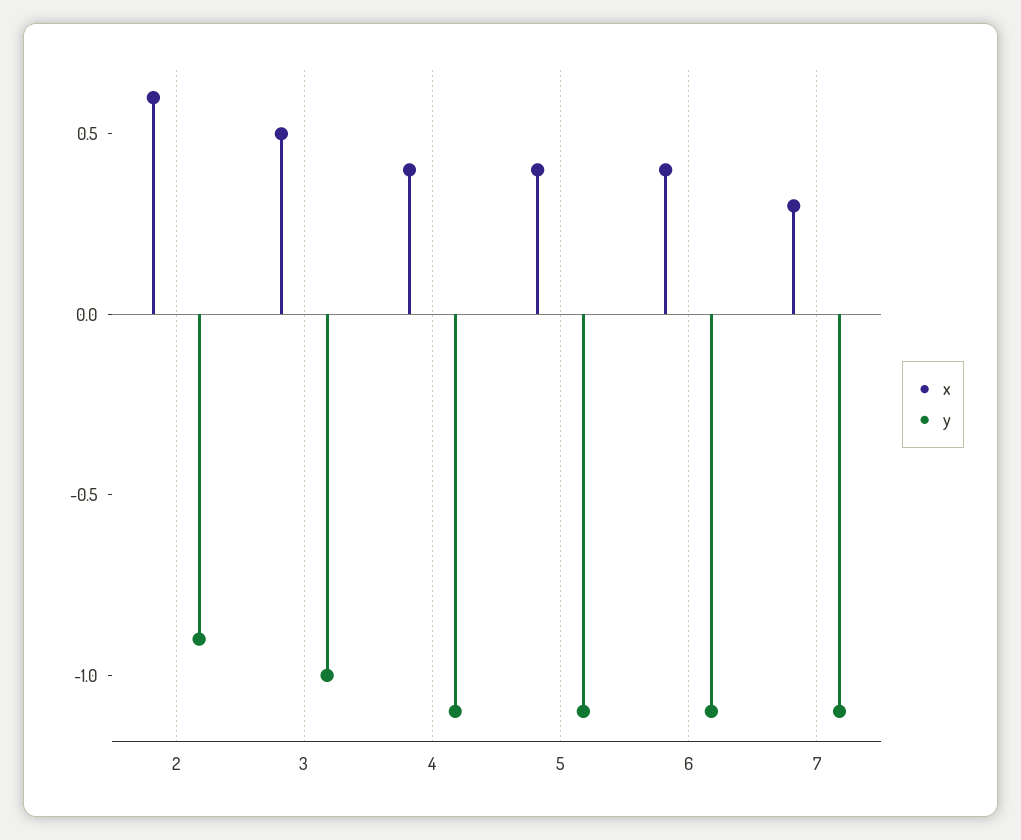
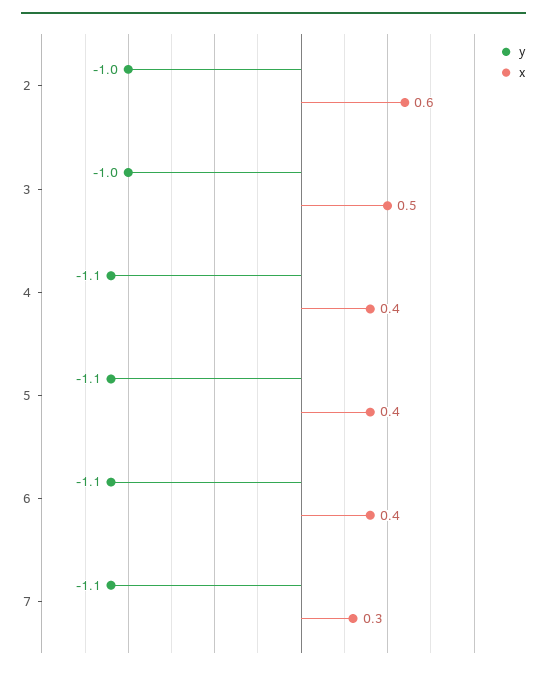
y, 2: -0.9 -> -1

